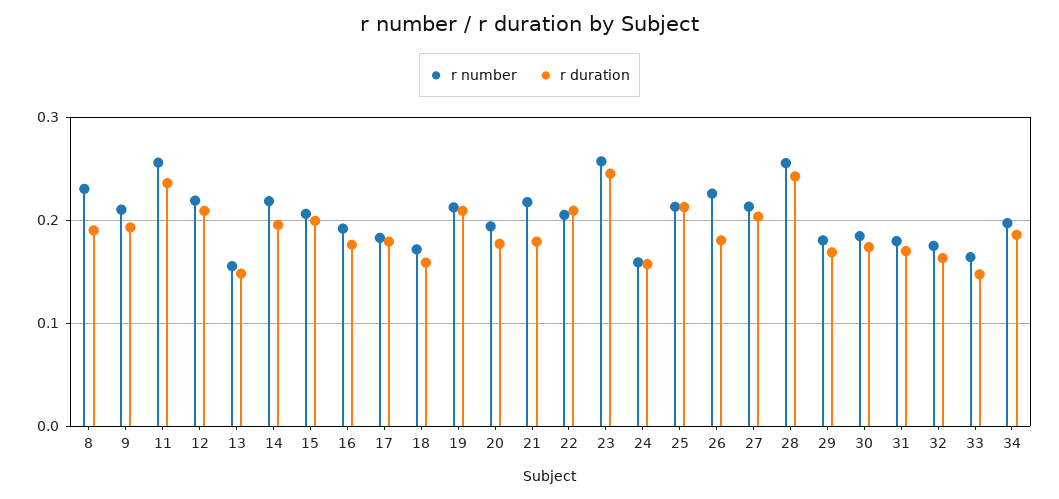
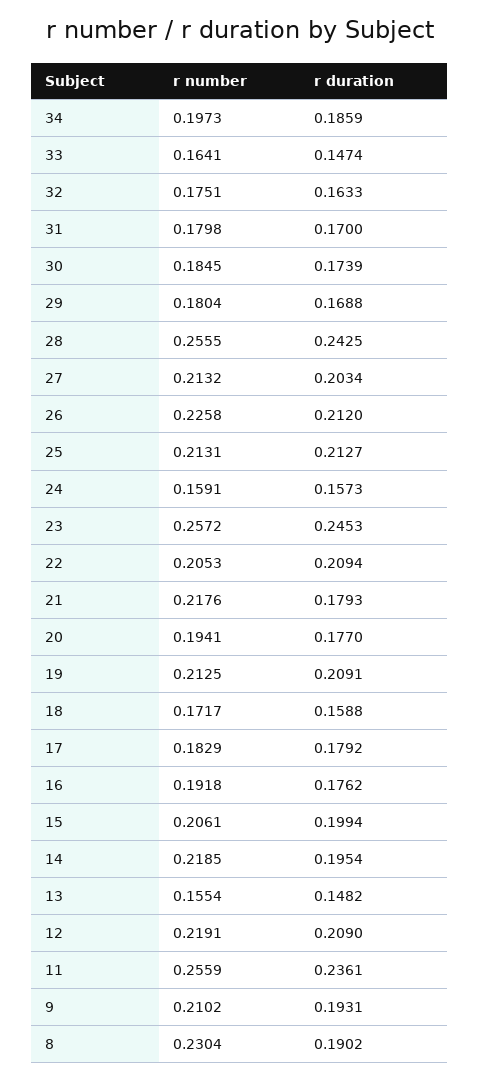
r duration, 26: 0.18 -> 0.212

